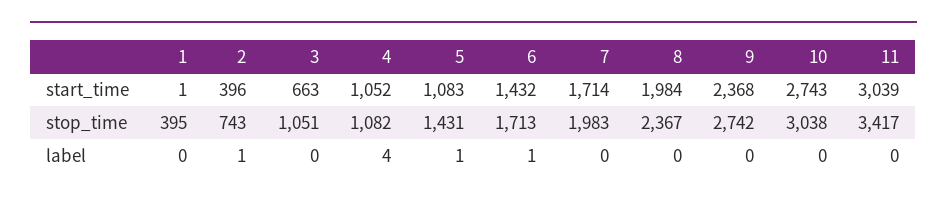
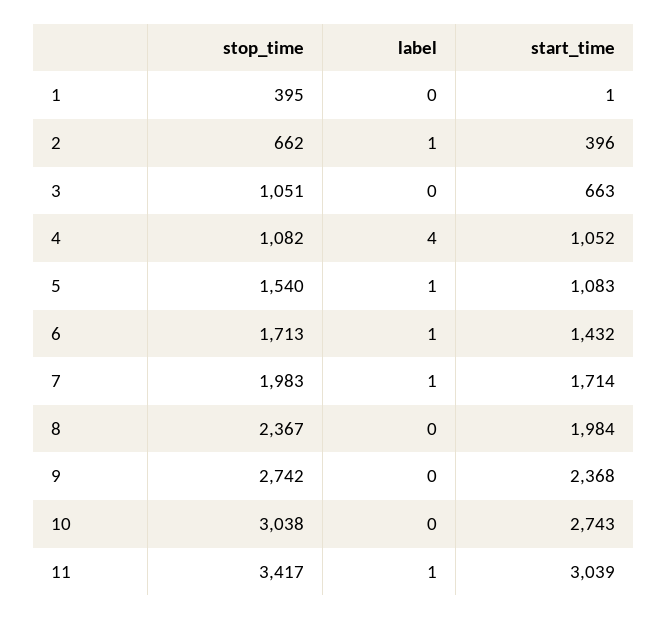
2, stop_time: 743 -> 662
5, stop_time: 1431 -> 1540
7, label: 0 -> 1
11, label: 0 -> 1

